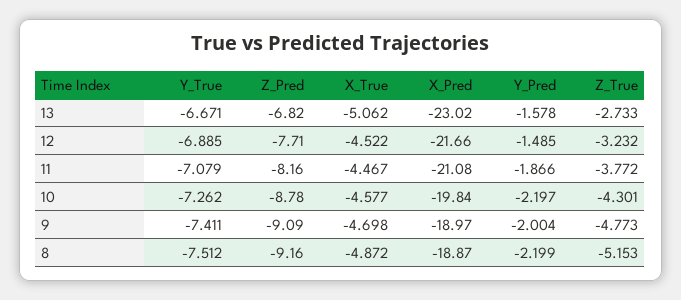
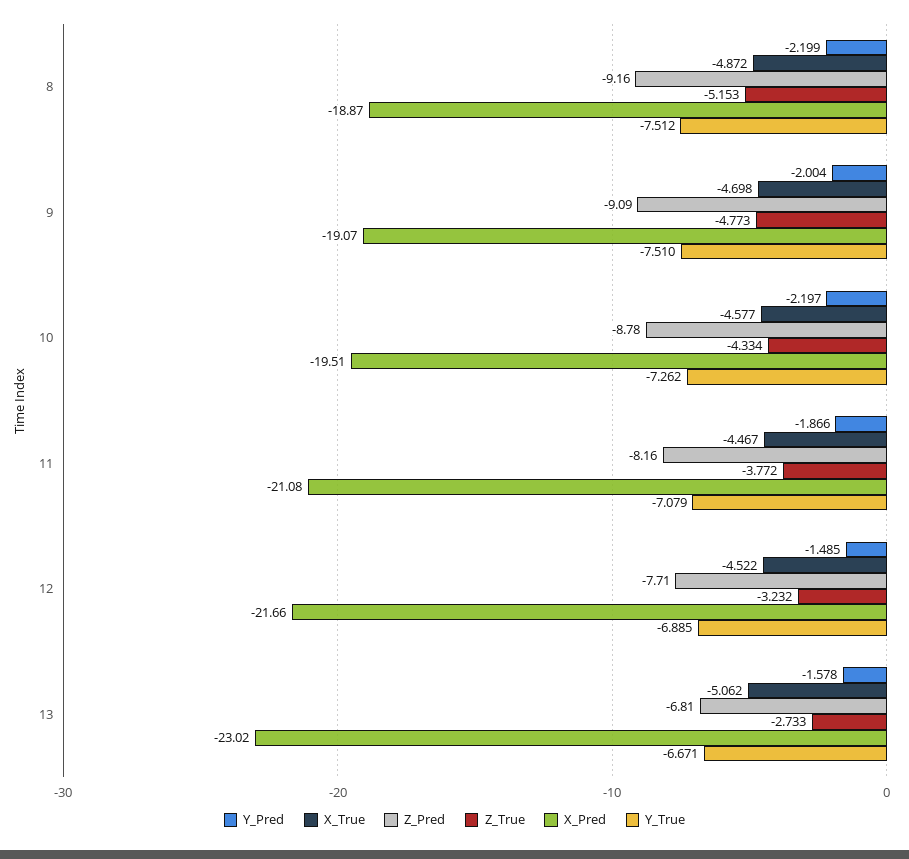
Z_Pred, 13: -6.82 -> -6.81
X_Pred, 10: -19.84 -> -19.51
Z_True, 10: -4.301 -> -4.334
Y_True, 9: -7.411 -> -7.51
X_Pred, 9: -18.97 -> -19.07

